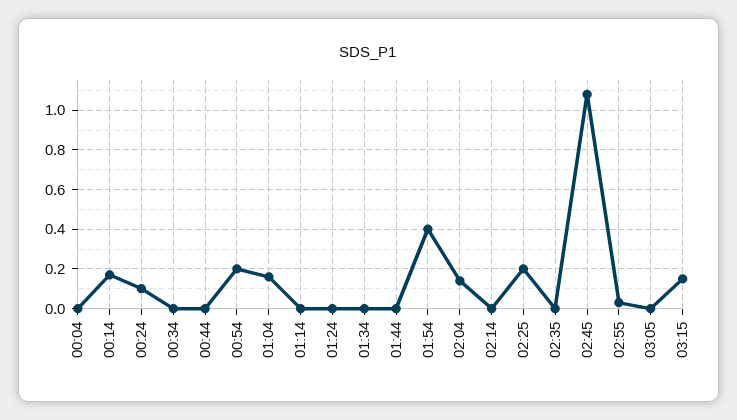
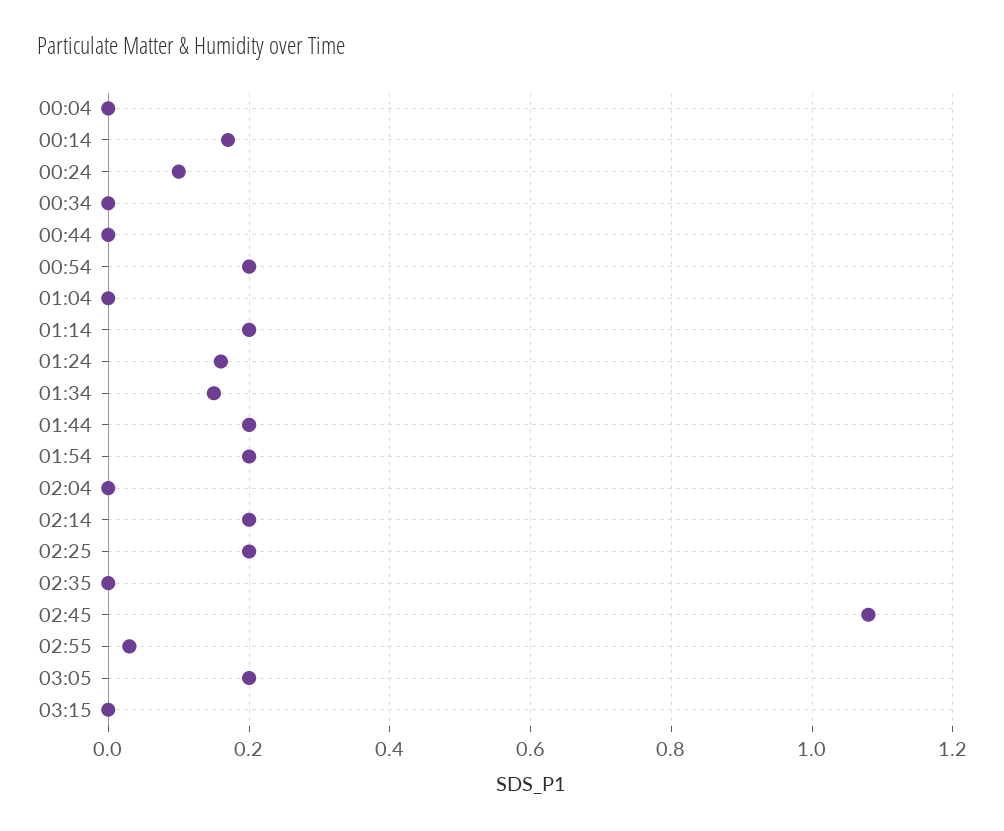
01:04: 0.15 -> 0
01:14: 0 -> 0.2
01:24: 0 -> 0.15
01:34: 0 -> 0.15
01:44: 0 -> 0.2
01:54: 0.4 -> 0.2
02:04: 0.15 -> 0
02:14: 0 -> 0.2
03:05: 0 -> 0.2
03:15: 0.15 -> 0

